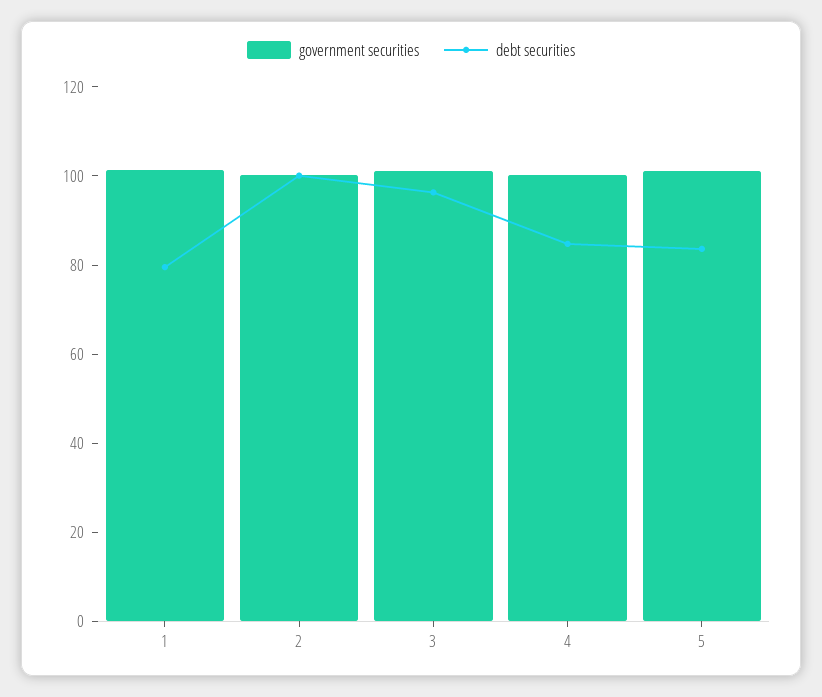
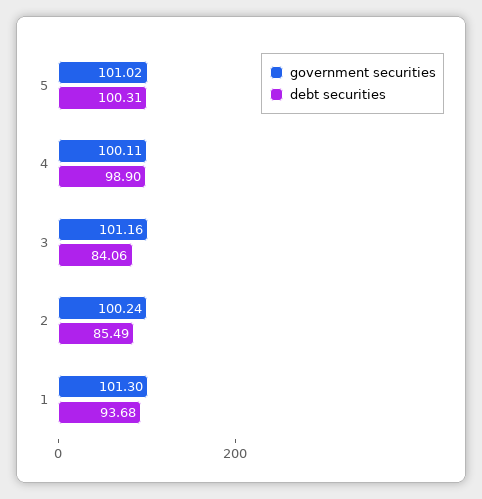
debt securities, 1: 80 -> 93.68
debt securities, 2: 100 -> 85.49
debt securities, 3: 95 -> 84.06
debt securities, 4: 85 -> 98.9
debt securities, 5: 85 -> 100.31

